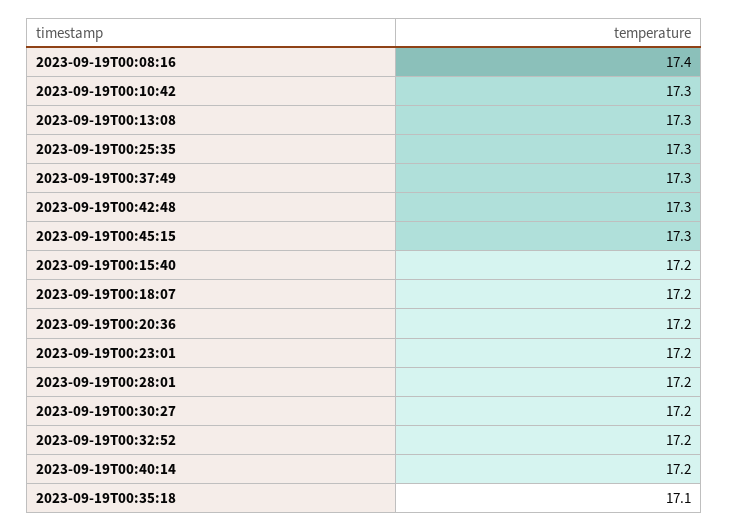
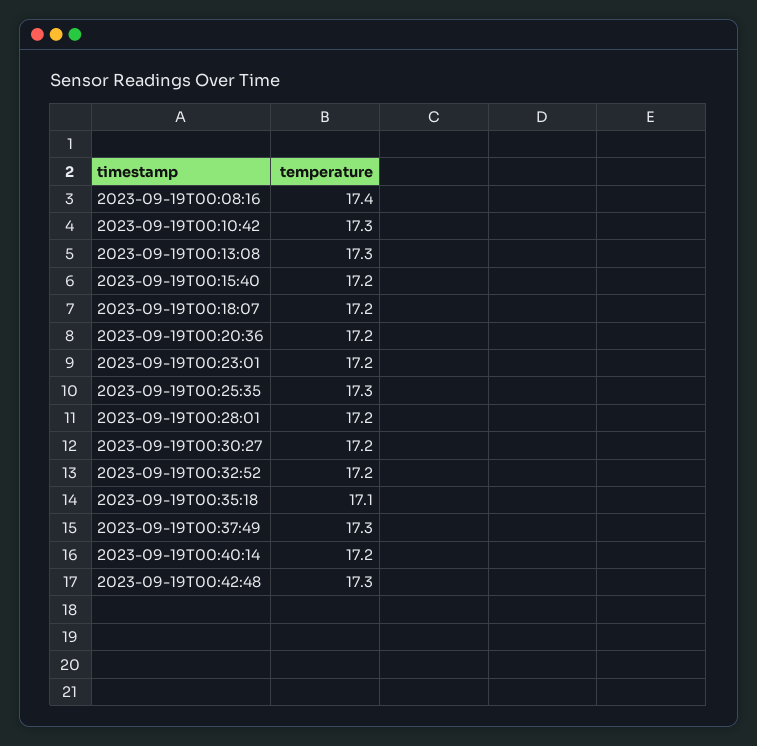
2023-09-19T00:45:15: 17.3 -> none

